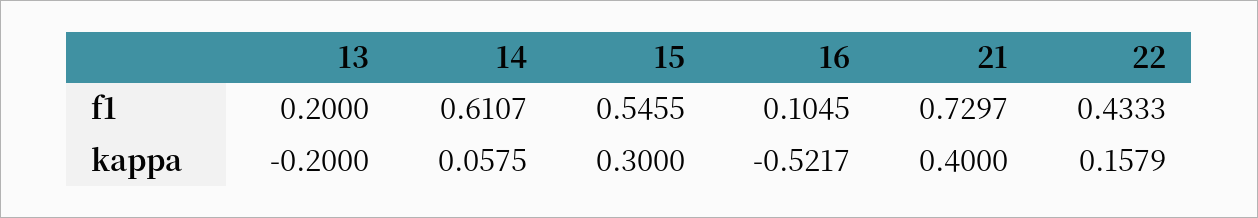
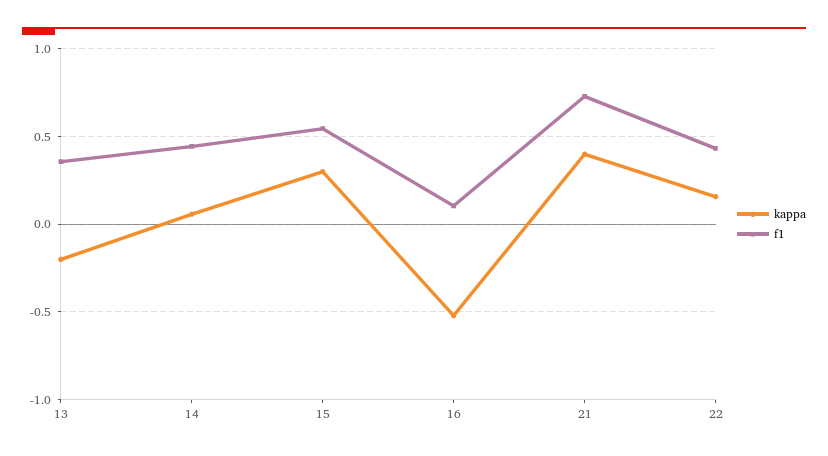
f1, 13: 0.2 -> 0.35
f1, 14: 0.6107 -> 0.45

